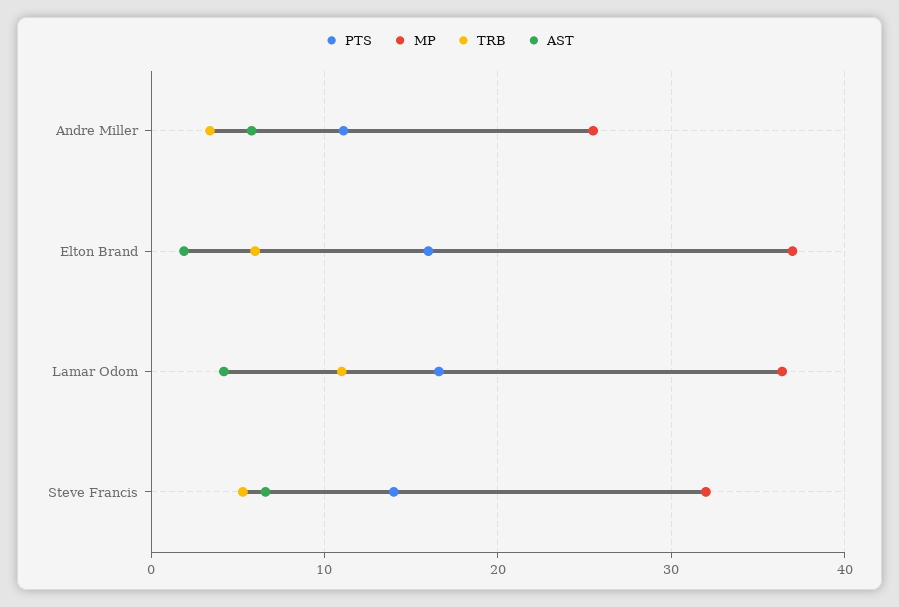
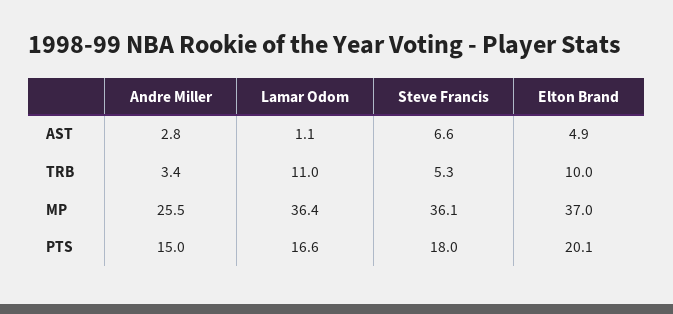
PTS, Andre Miller: 11 -> 15
AST, Andre Miller: 6 -> 2.8
PTS, Elton Brand: 16 -> 20.1
TRB, Elton Brand: 6 -> 10
AST, Elton Brand: 2 -> 4.9
AST, Lamar Odom: 4 -> 1.1
PTS, Steve Francis: 14 -> 18
MP, Steve Francis: 32 -> 36.1

